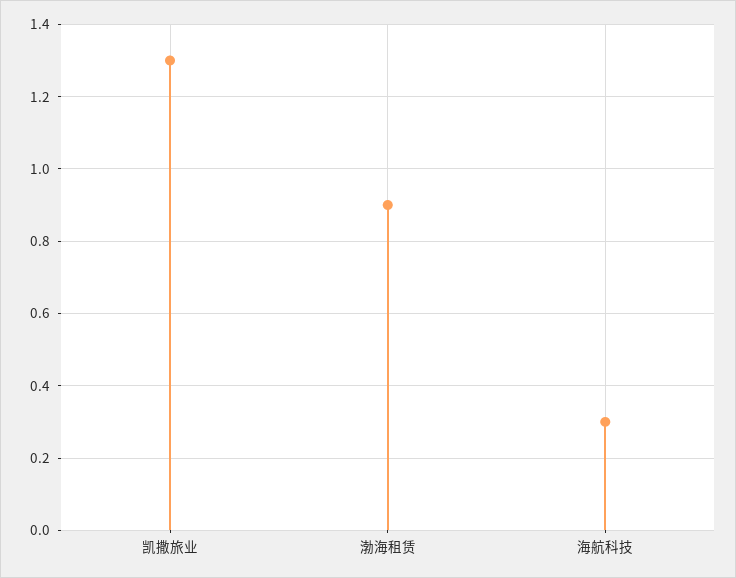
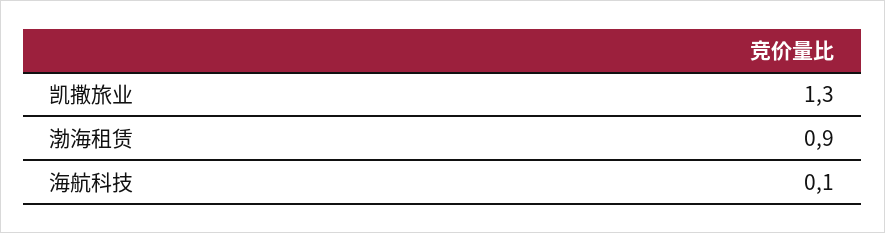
海航科技: 0.3 -> 0.1

